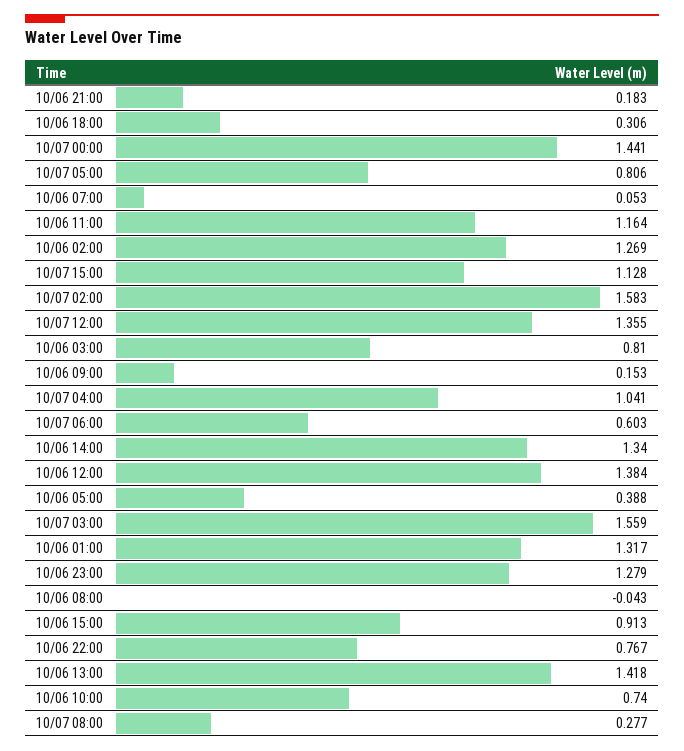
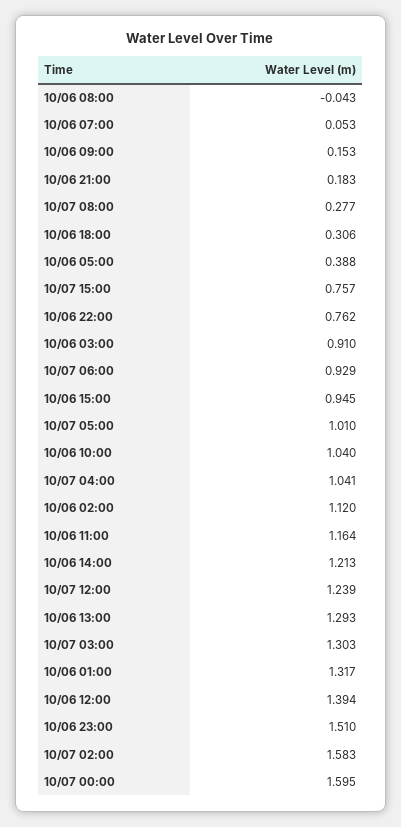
10/07 00:00: 1.441 -> 1.595
10/07 05:00: 0.806 -> 1.01
10/06 02:00: 1.269 -> 1.12
10/07 15:00: 1.128 -> 0.757
10/07 12:00: 1.355 -> 1.239
10/06 03:00: 0.81 -> 0.91
10/07 06:00: 0.603 -> 0.929
10/06 14:00: 1.34 -> 1.213
10/06 12:00: 1.384 -> 1.394
10/07 03:00: 1.559 -> 1.303
10/06 23:00: 1.279 -> 1.51
10/06 15:00: 0.913 -> 0.945
10/06 22:00: 0.767 -> 0.762
10/06 13:00: 1.418 -> 1.293
10/06 10:00: 0.74 -> 1.04

